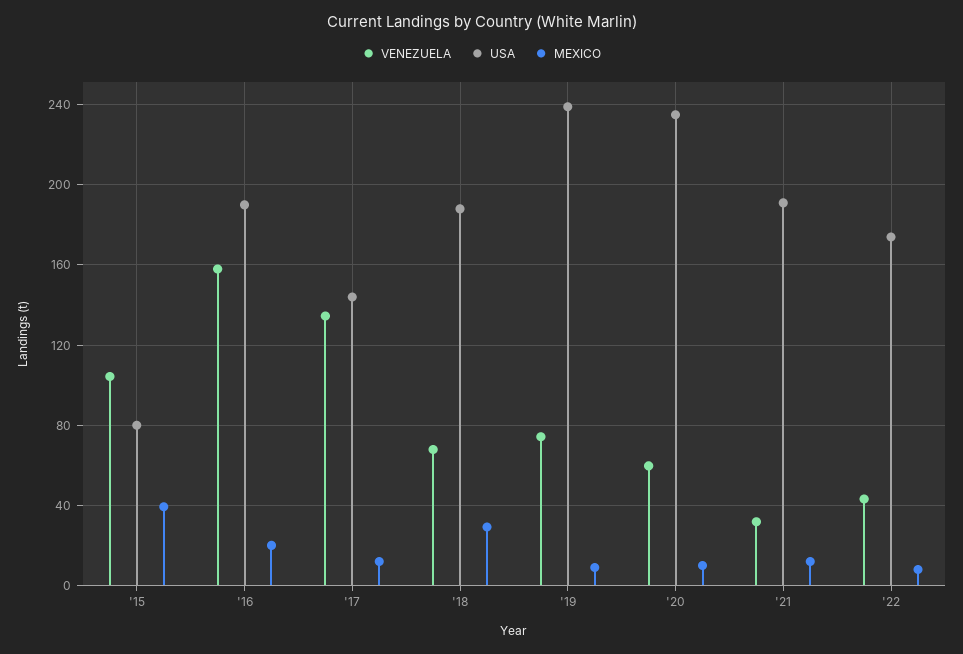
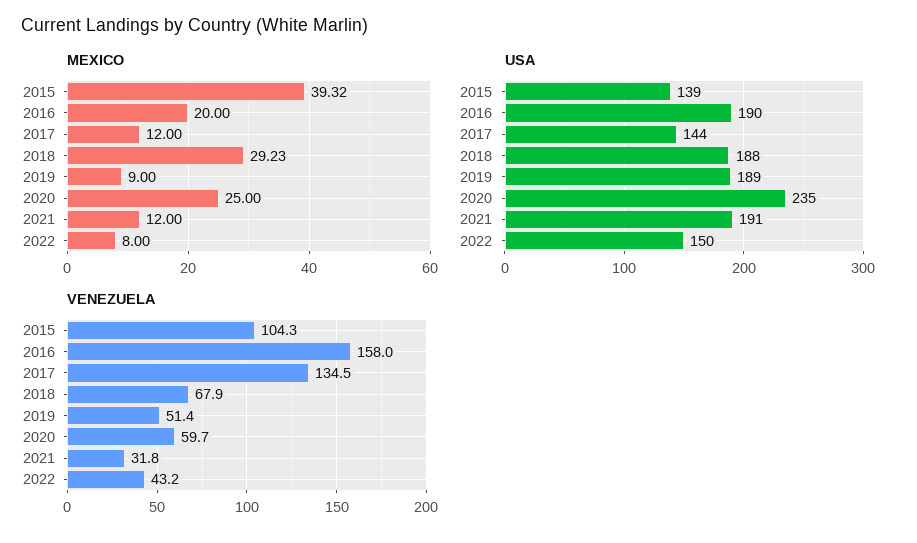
USA, '15: 80 -> 139
VENEZUELA, '19: 75 -> 51.4
USA, '19: 240 -> 189
MEXICO, '20: 10 -> 25
USA, '22: 175 -> 150

